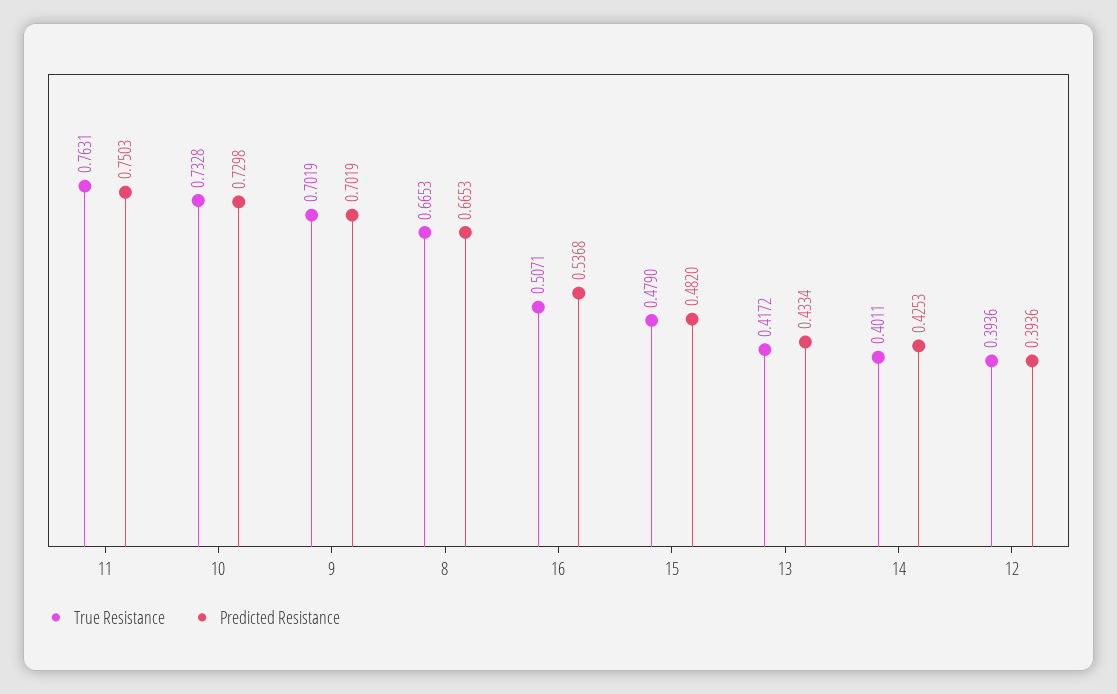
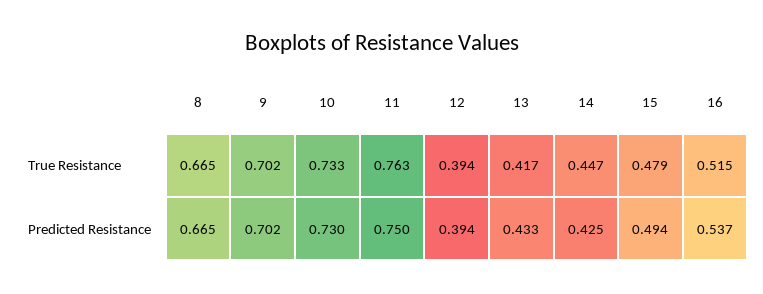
True Resistance, 16: 0.5071 -> 0.515
Predicted Resistance, 15: 0.482 -> 0.494
True Resistance, 14: 0.4011 -> 0.447

